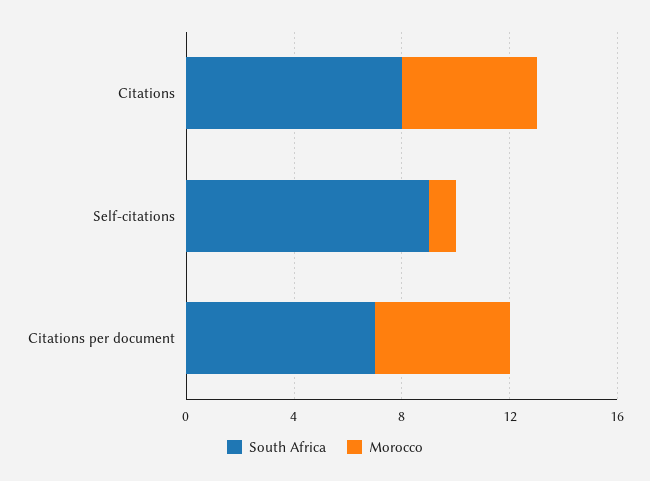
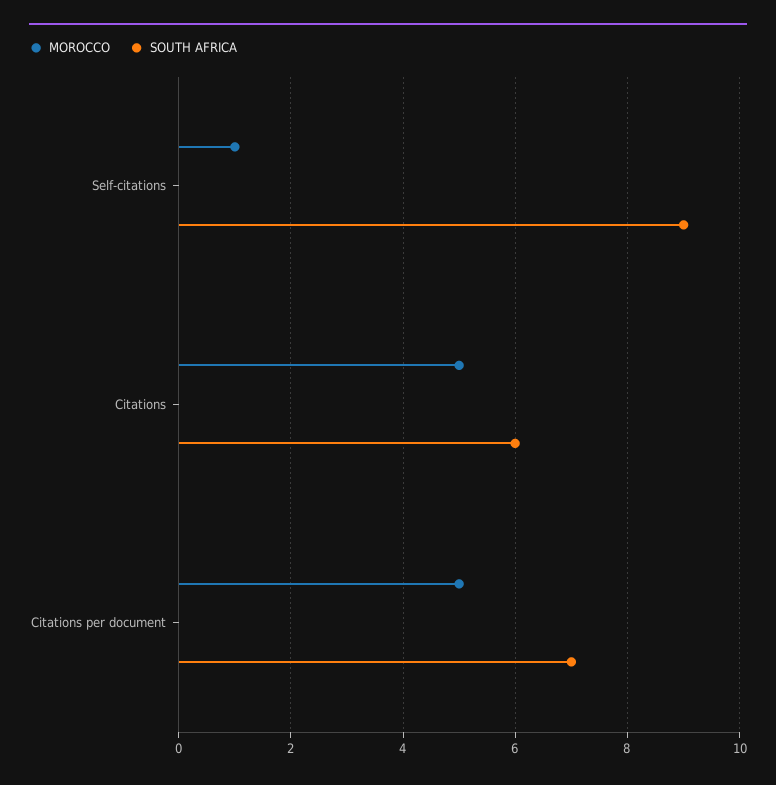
South Africa, Citations: 8 -> 6

